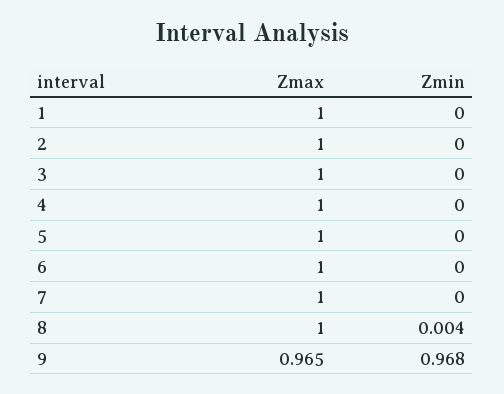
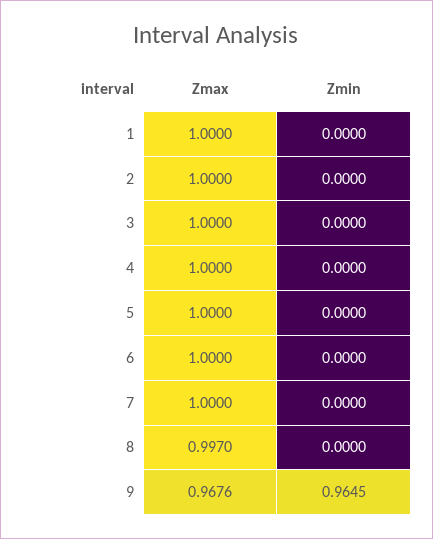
Zmax, 8: 1 -> 0.997
Zmin, 8: 0.004 -> 0
Zmax, 9: 0.965 -> 0.9676
Zmin, 9: 0.968 -> 0.9645

